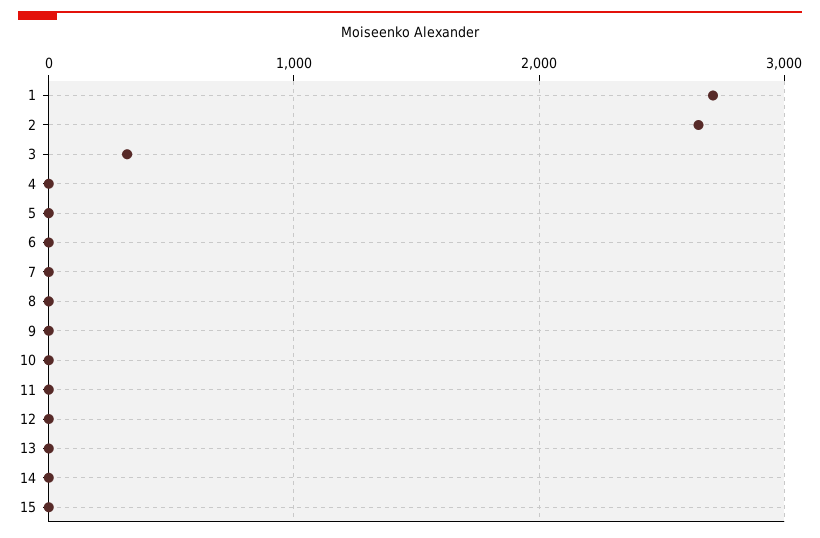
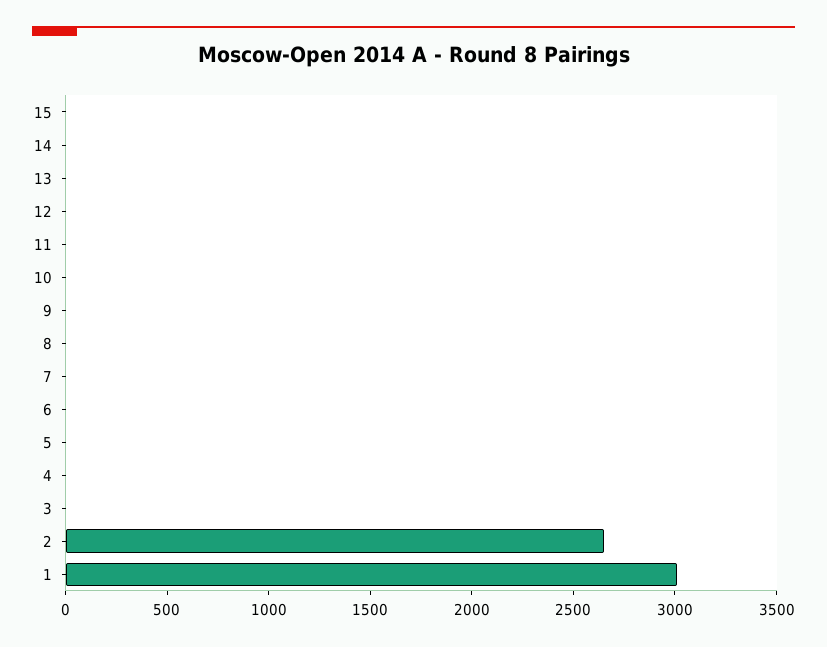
1: 2700 -> 3000
3: 300 -> 0

